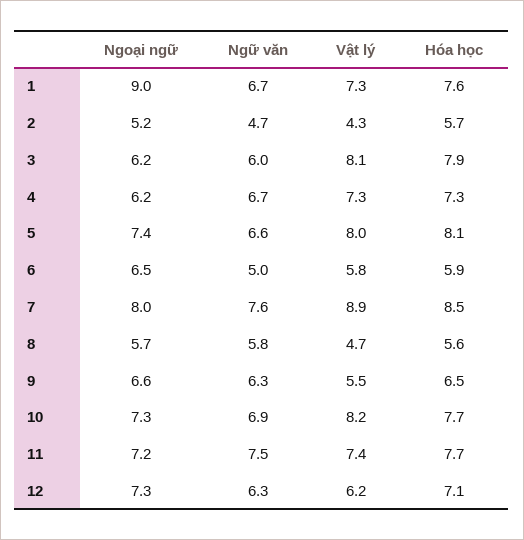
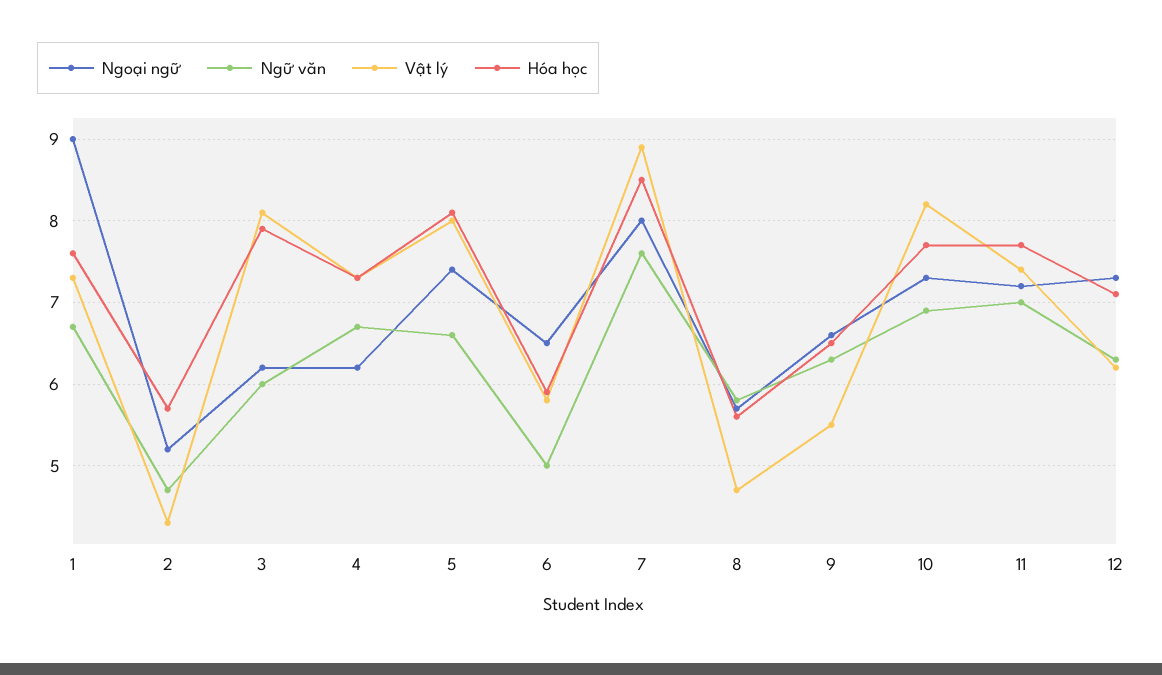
Ngữ văn, 11: 7.5 -> 7

